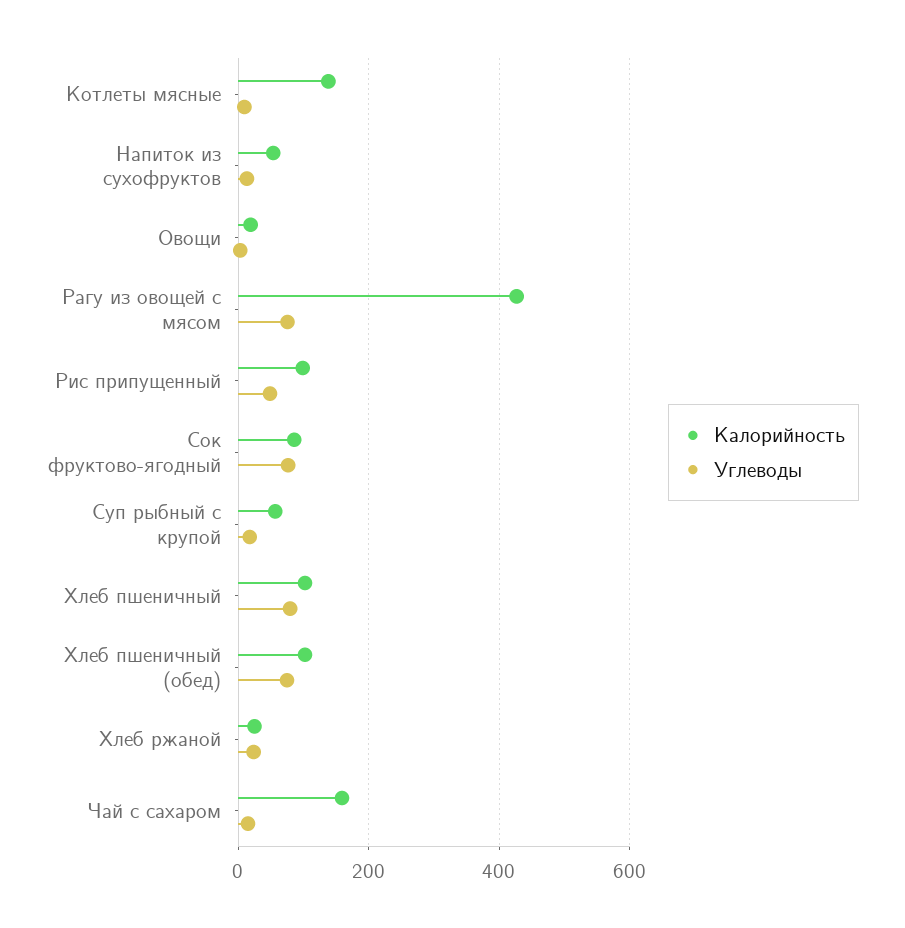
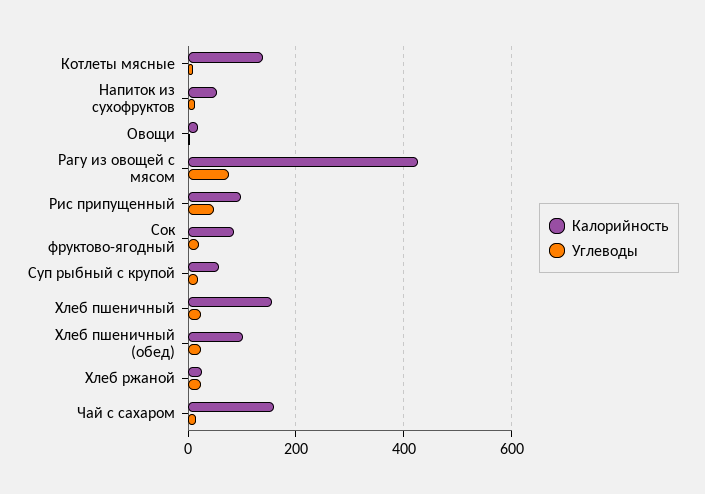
Углеводы, Сок фруктово-ягодный: 80 -> 20
Калорийность, Хлеб пшеничный: 100 -> 160
Углеводы, Хлеб пшеничный: 80 -> 20
Углеводы, Хлеб пшеничный (обед): 80 -> 20

